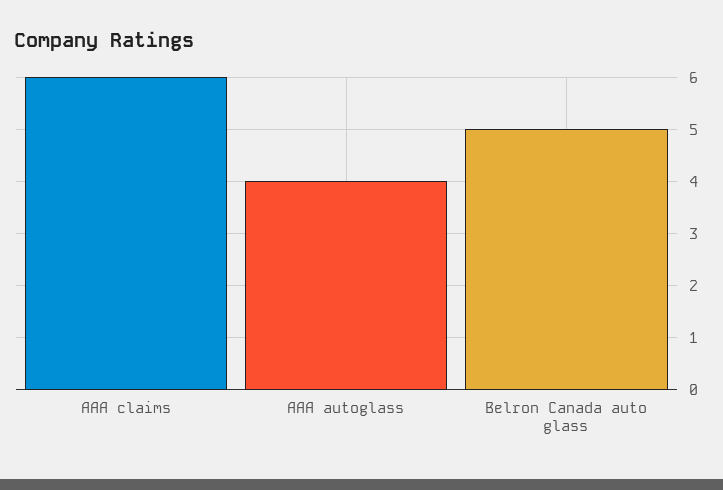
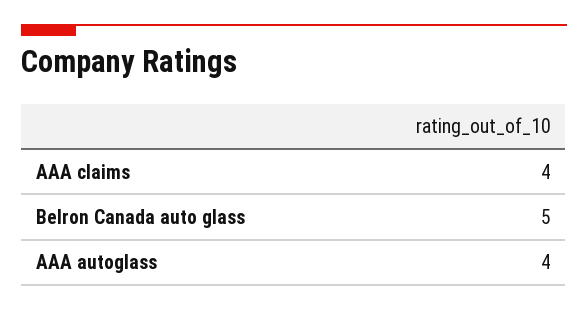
AAA claims: 6 -> 4

